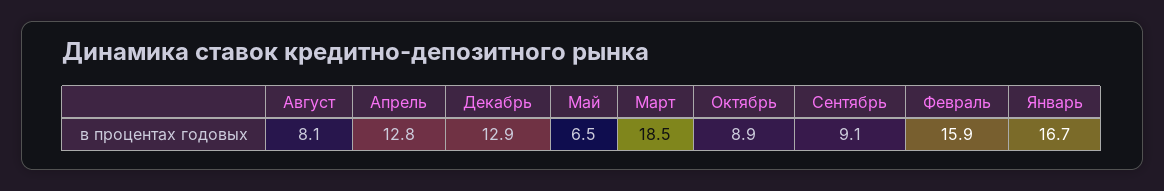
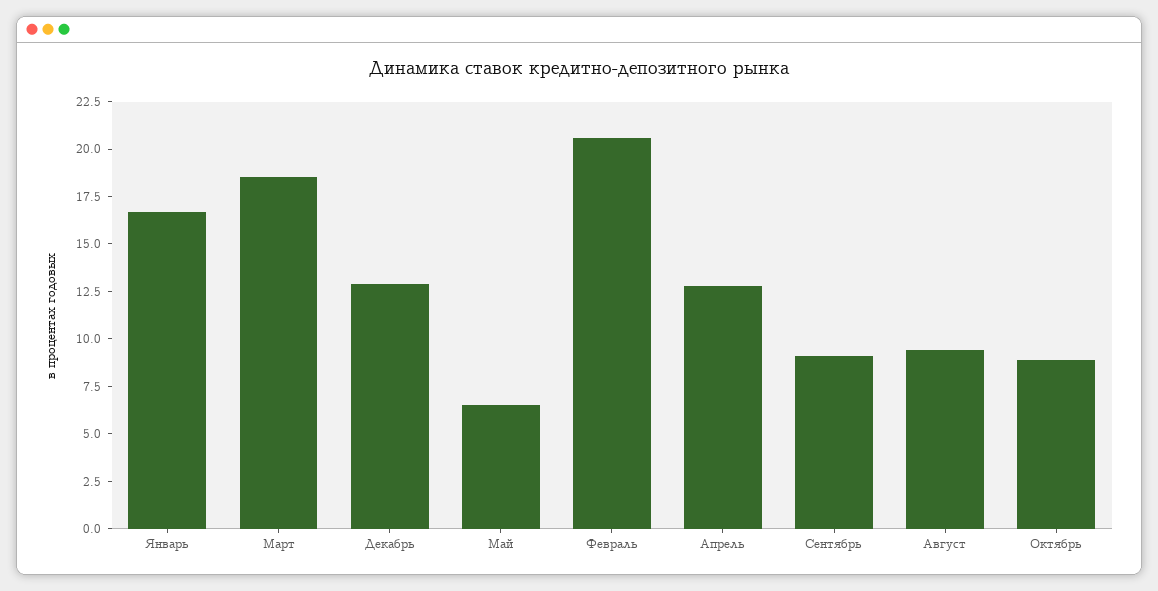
Август: 8.1 -> 9.5
Февраль: 15.9 -> 20.5

